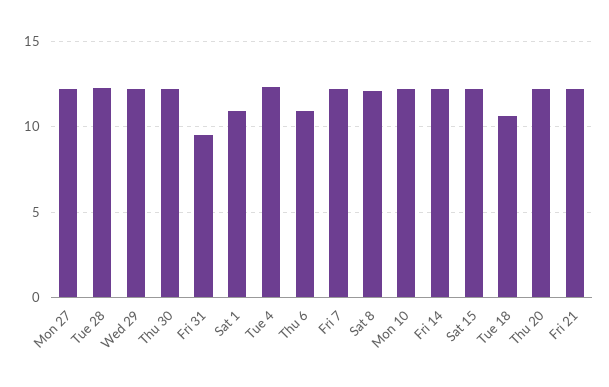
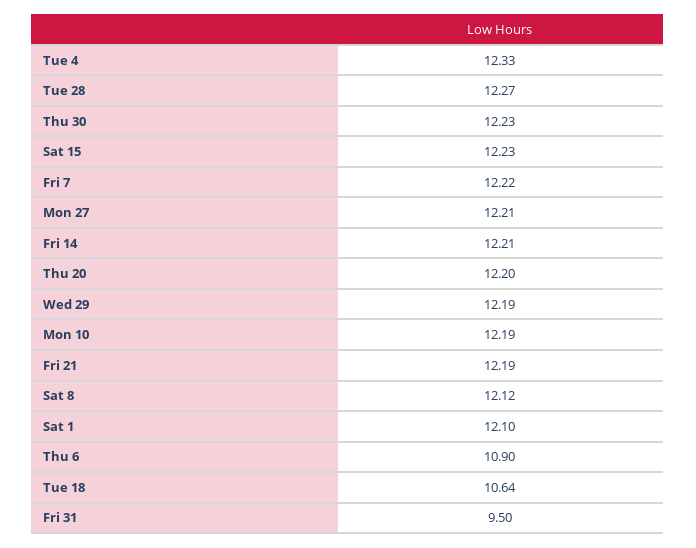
Sat 1: 11 -> 12.1

